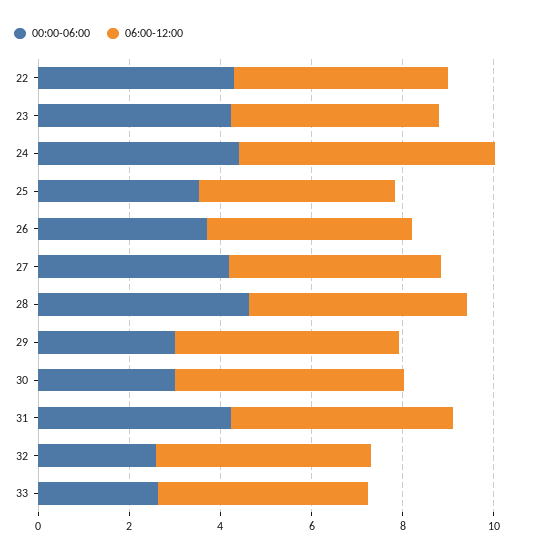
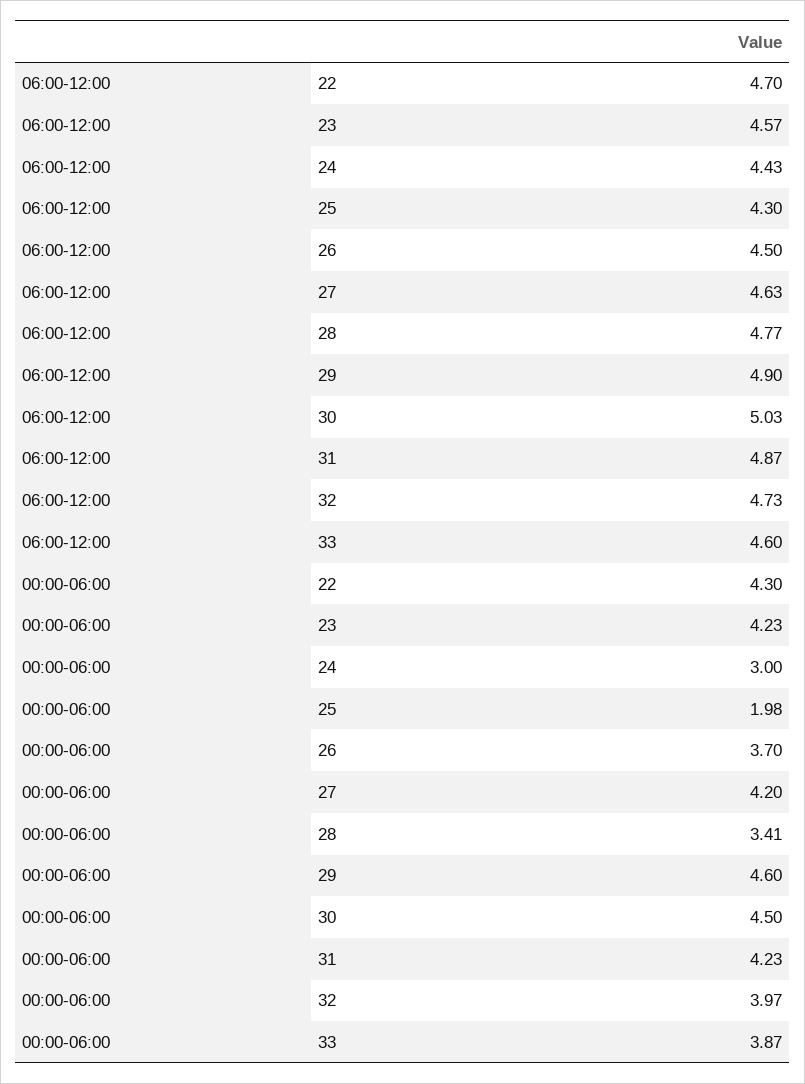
00:00-06:00, 24: 4.5 -> 3
06:00-12:00, 24: 5.5 -> 4.43
00:00-06:00, 25: 3.5 -> 1.98
00:00-06:00, 28: 4.5 -> 3.41
00:00-06:00, 29: 3 -> 4.6
00:00-06:00, 30: 3 -> 4.5
00:00-06:00, 32: 2.5 -> 3.97
00:00-06:00, 33: 2.5 -> 3.87

